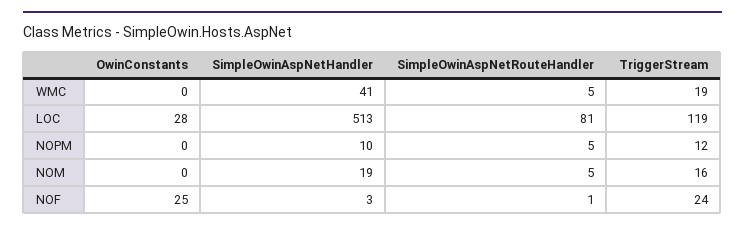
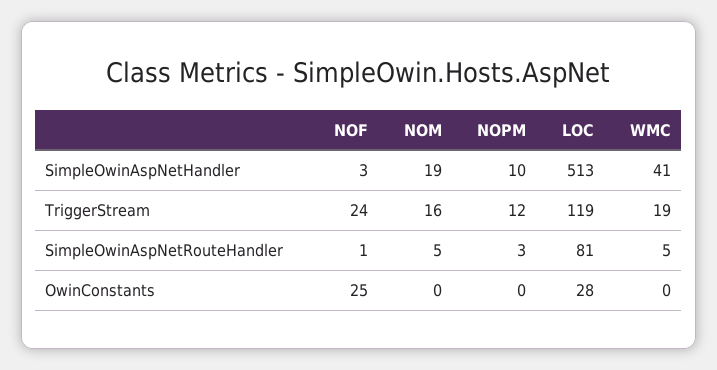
SimpleOwinAspNetRouteHandler, NOPM: 5 -> 3

